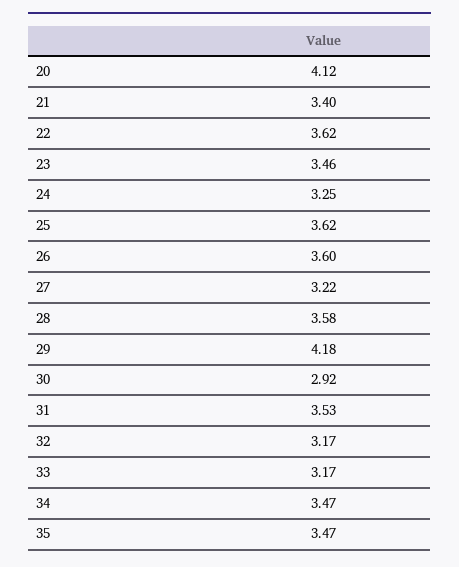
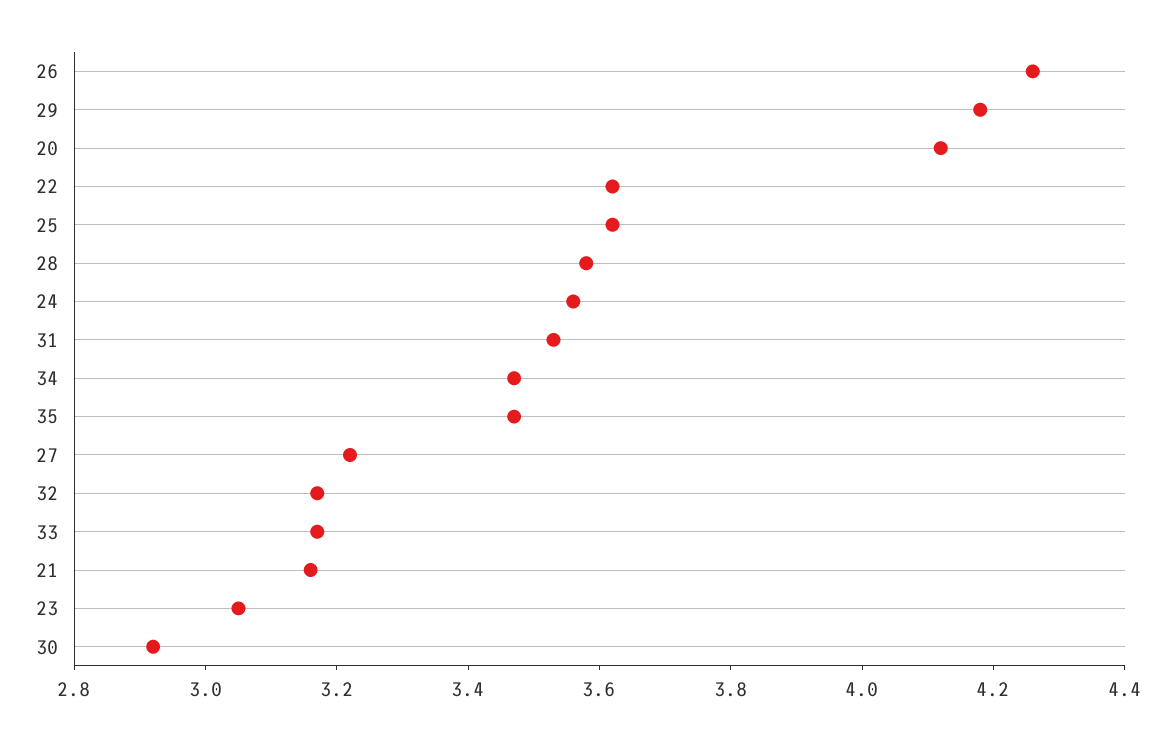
21: 3.4 -> 3.15
23: 3.46 -> 3.05
24: 3.25 -> 3.55
26: 3.6 -> 4.25

